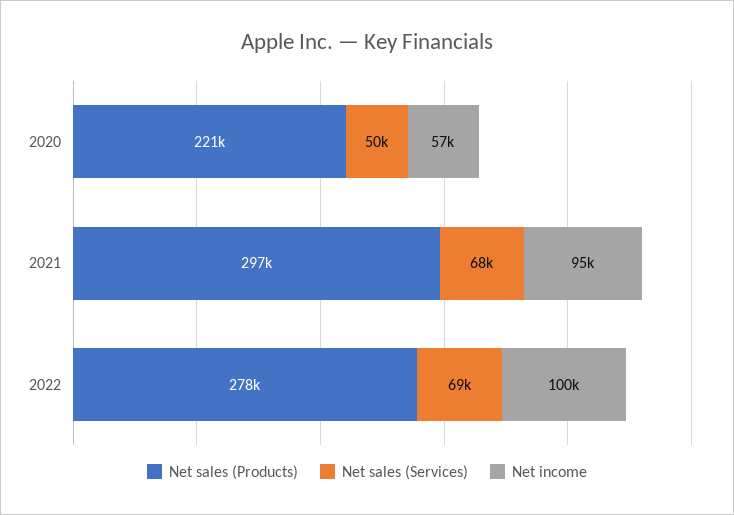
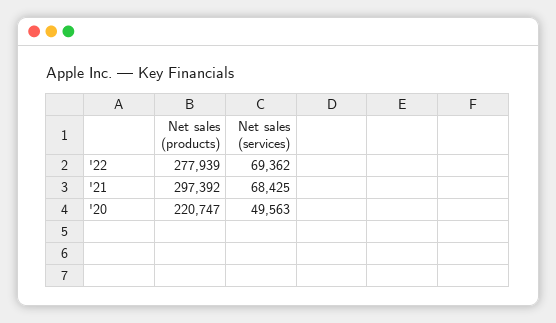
Net income, 2020: 57000 -> none
Net income, 2021: 95000 -> none
Net income, 2022: 100000 -> none

